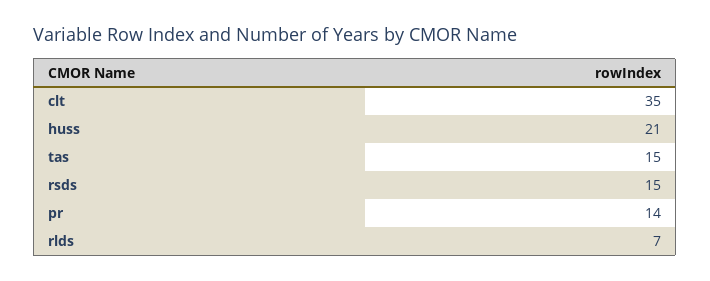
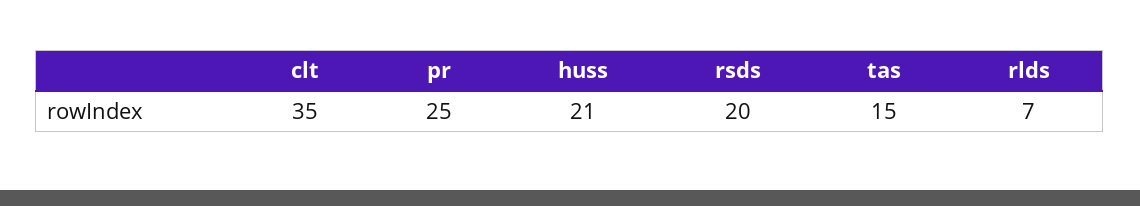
rsds: 15 -> 20
pr: 14 -> 25

